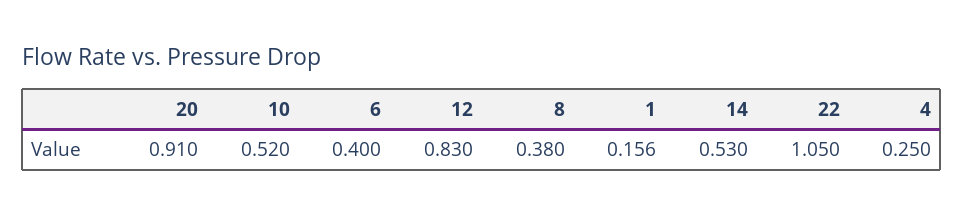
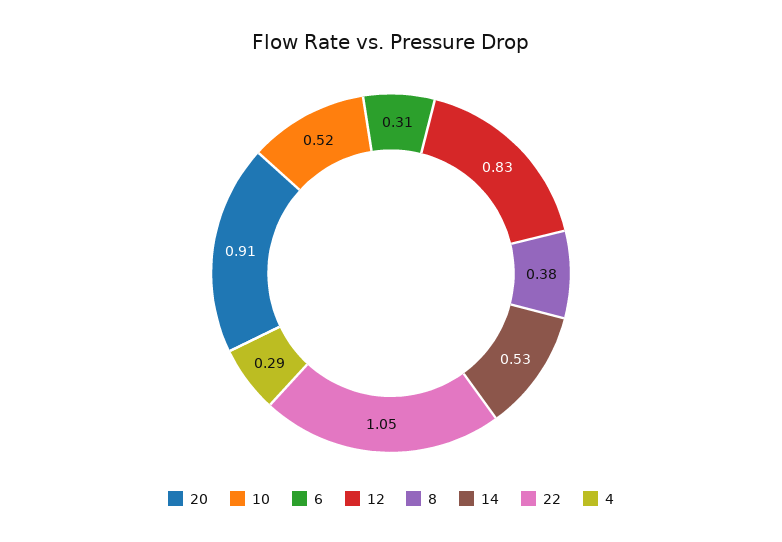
6: 0.4 -> 0.31
1: 0.156 -> none
4: 0.25 -> 0.29

